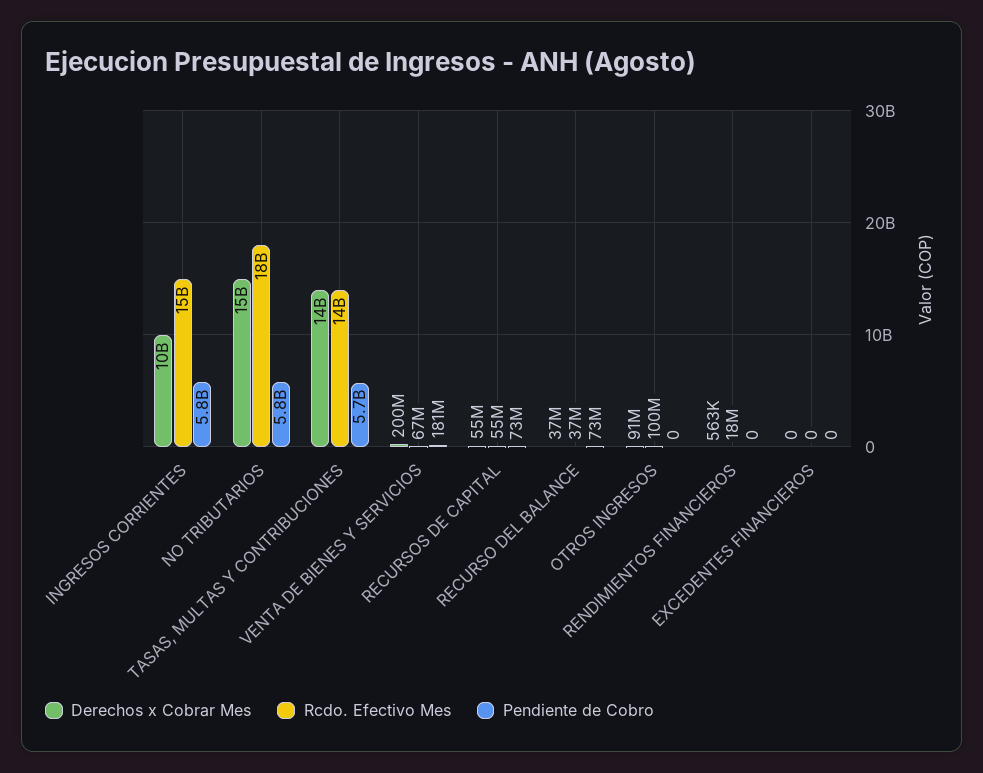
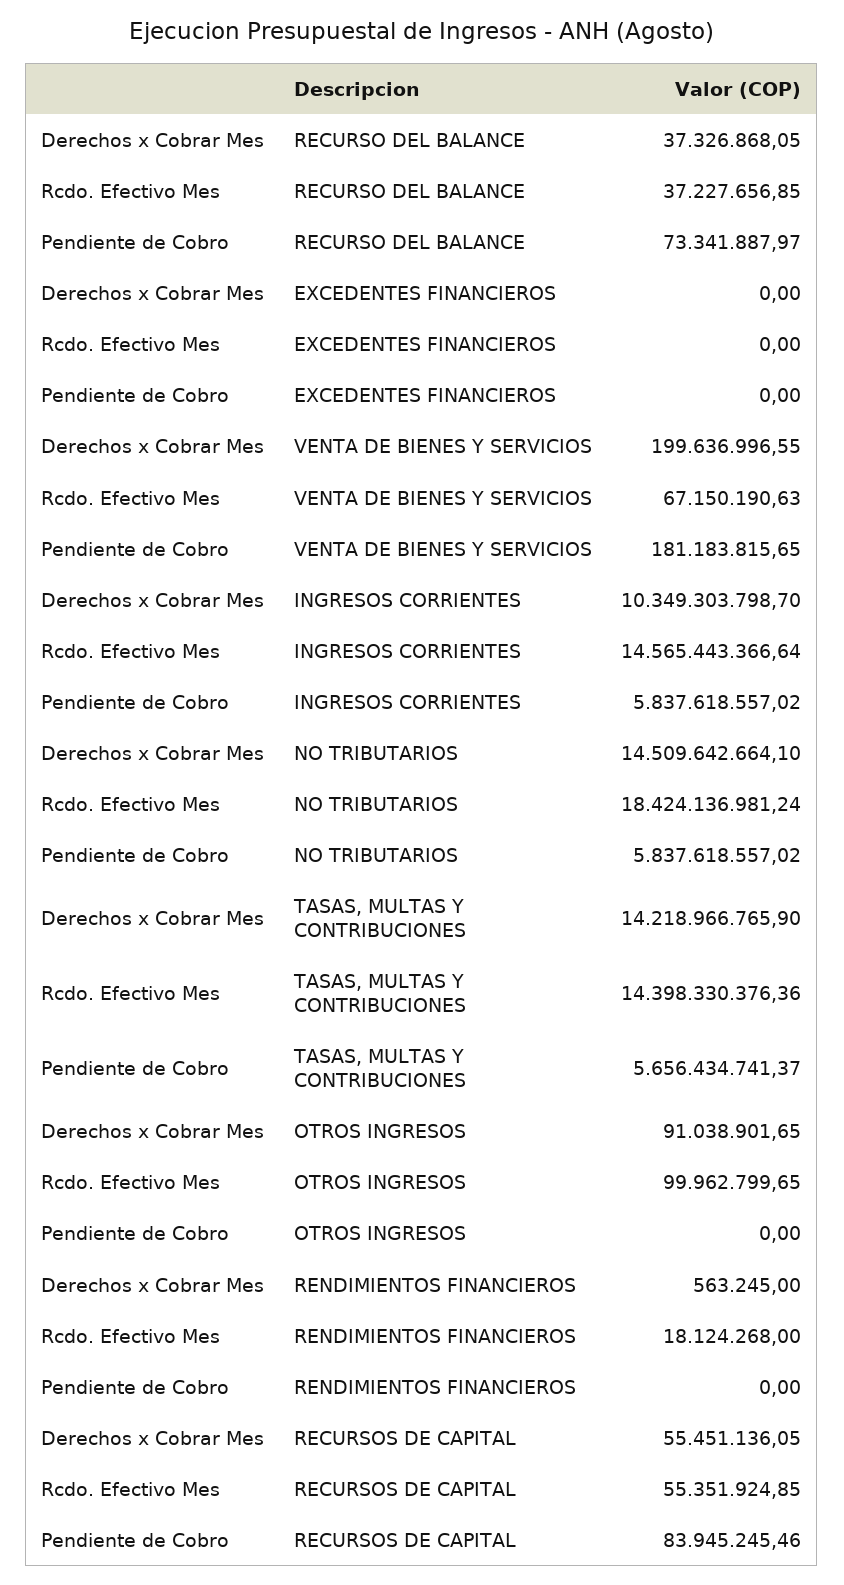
Pendiente de Cobro, RECURSOS DE CAPITAL: 73000000 -> 83945245.46

